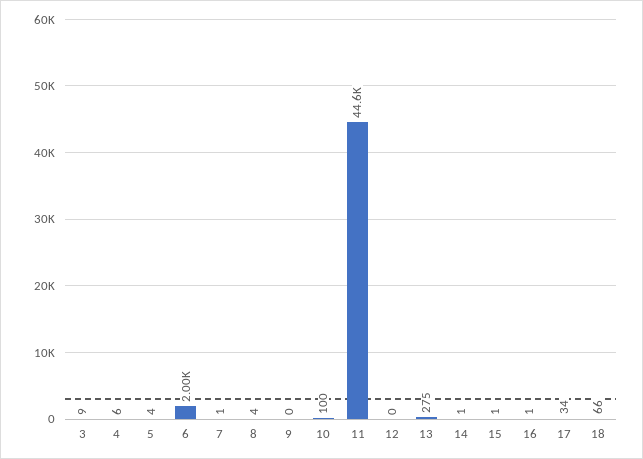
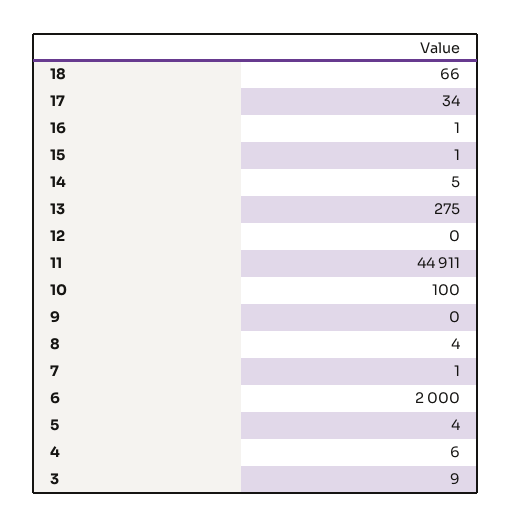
11: 44600 -> 44911
14: 1 -> 5

